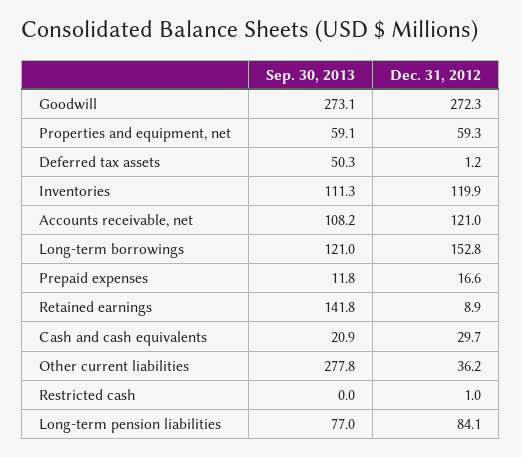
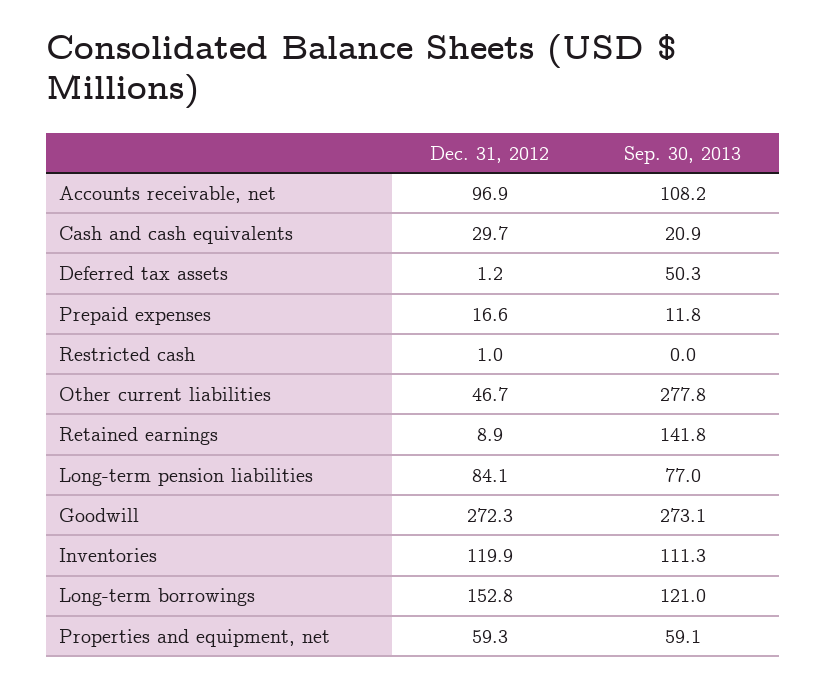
Dec. 31, 2012, Accounts receivable, net: 121 -> 96.9
Dec. 31, 2012, Other current liabilities: 36.2 -> 46.7

